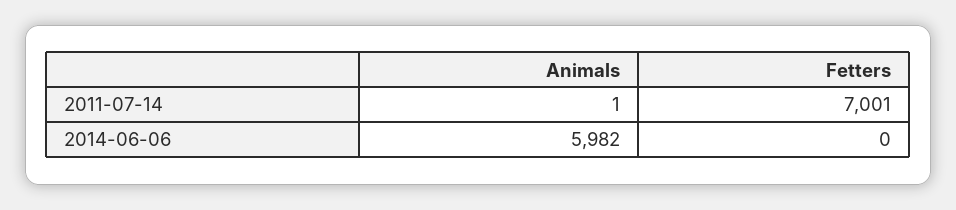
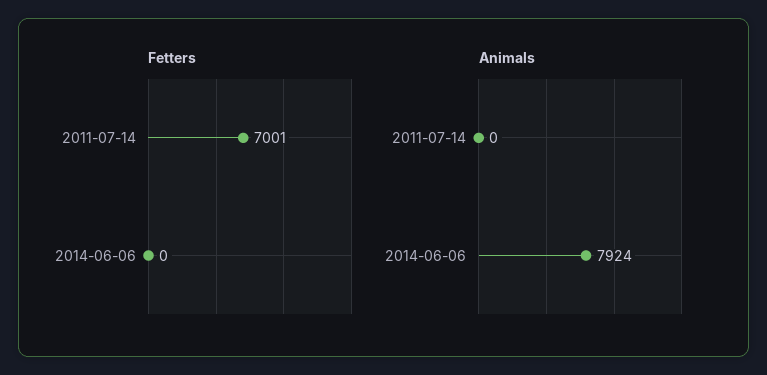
Animals, 2011-07-14: 1 -> 0
Animals, 2014-06-06: 5982 -> 7924

